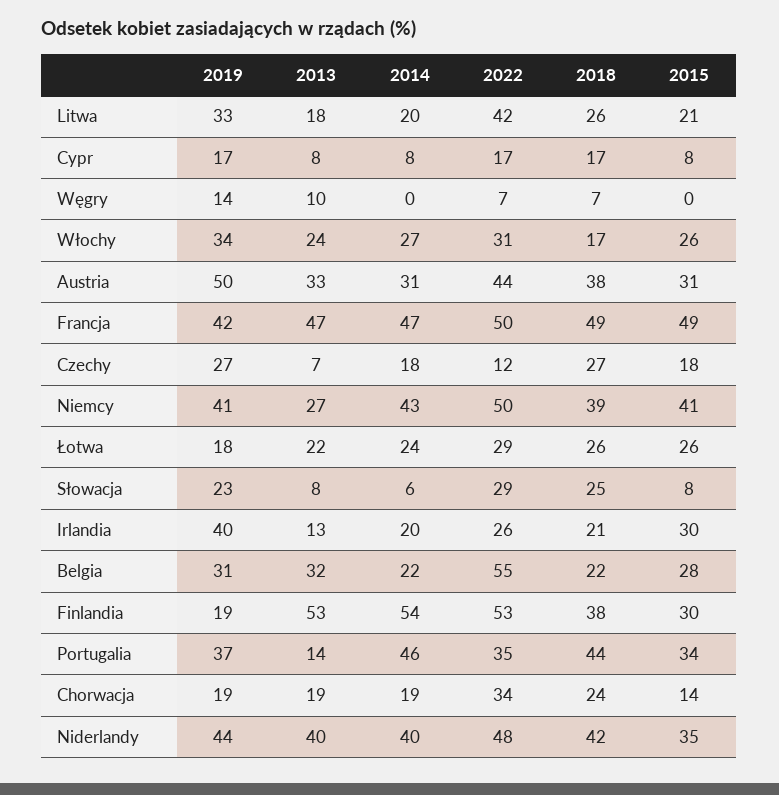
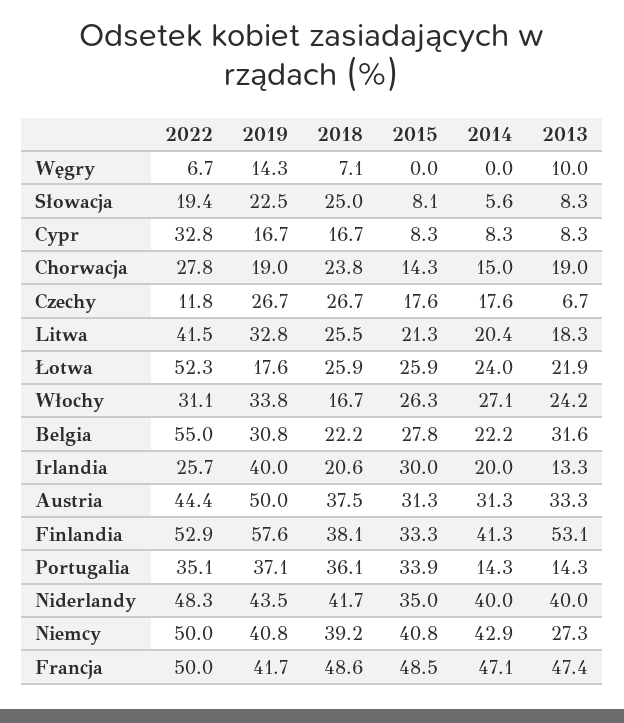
2022, Cypr: 17 -> 32.8
2022, Łotwa: 29 -> 52.3
2022, Słowacja: 29 -> 19.4
2019, Finlandia: 19 -> 57.6
2014, Finlandia: 54 -> 41.3
2015, Finlandia: 30 -> 33.3
2014, Portugalia: 46 -> 14.3
2018, Portugalia: 44 -> 36.1
2014, Chorwacja: 19 -> 15
2022, Chorwacja: 34 -> 27.8

